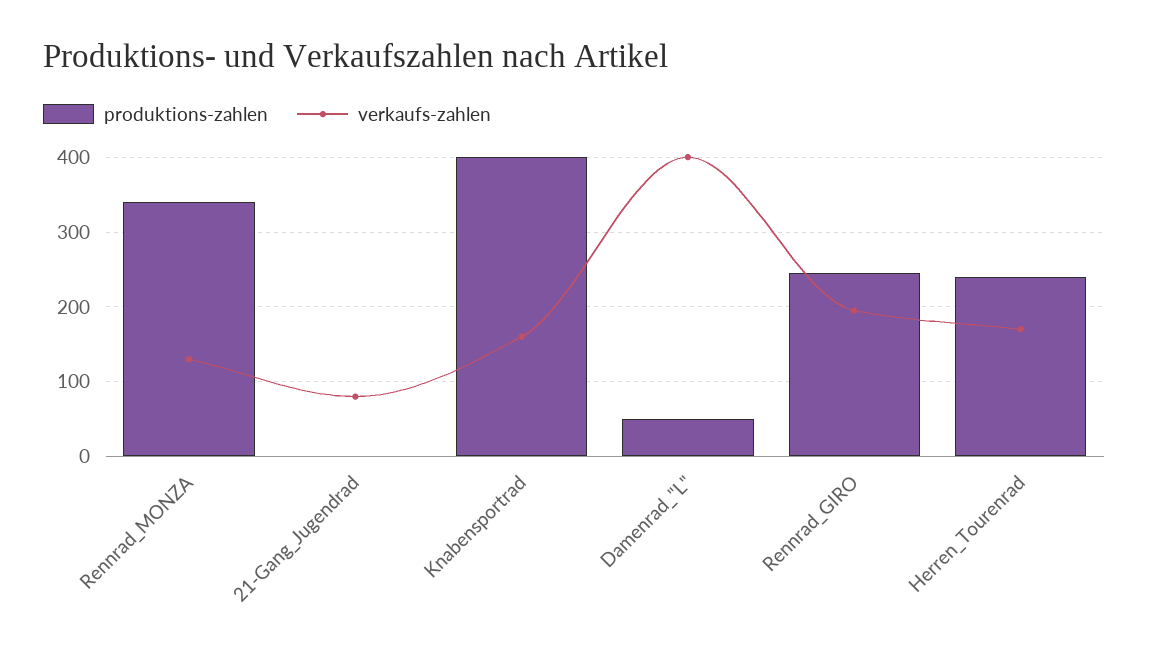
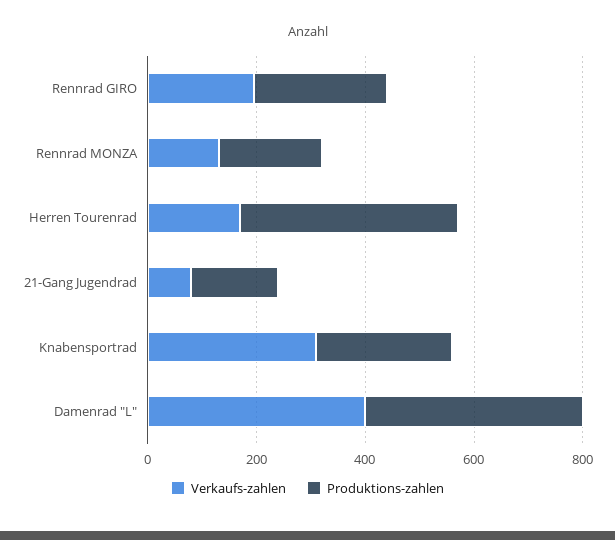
produktions-zahlen, Rennrad_MONZA: 340 -> 200
produktions-zahlen, 21-Gang_Jugendrad: 0 -> 150
produktions-zahlen, Knabensportrad: 400 -> 250
verkaufs-zahlen, Knabensportrad: 160 -> 300
produktions-zahlen, Damenrad_"L": 50 -> 400
produktions-zahlen, Herren_Tourenrad: 240 -> 400

